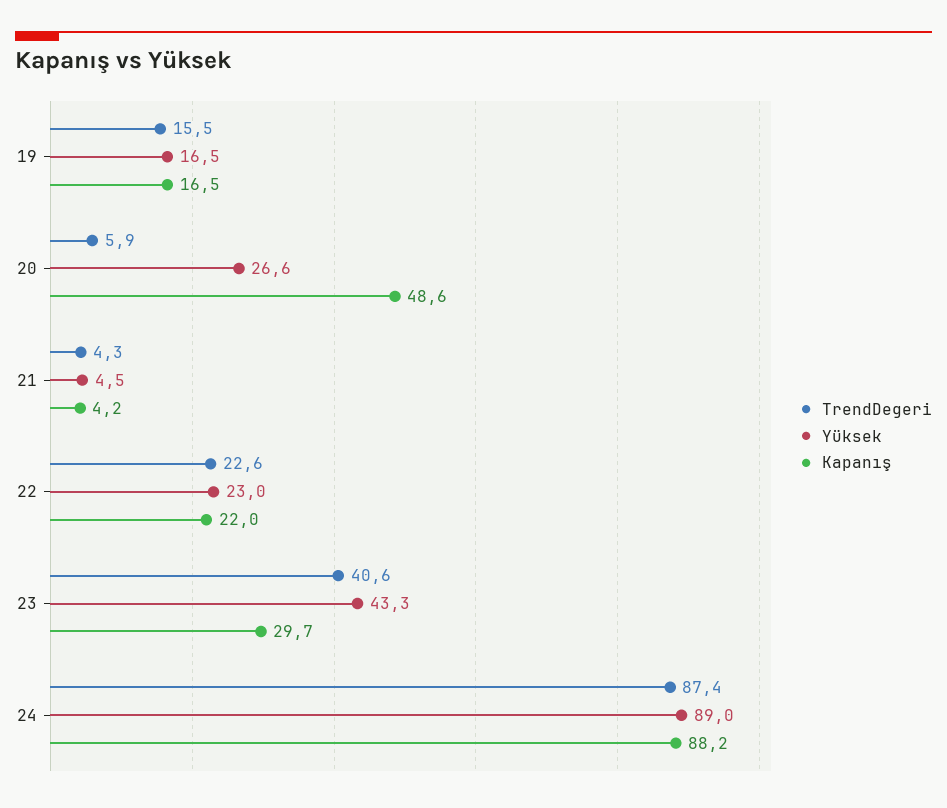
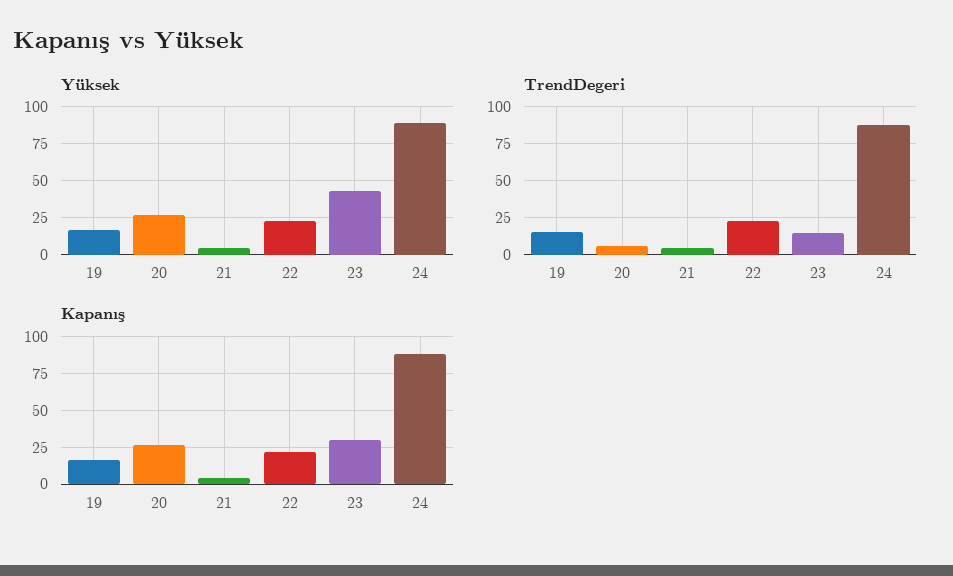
Kapanış, 20: 48.6 -> 25
TrendDegeri, 23: 40.6 -> 15

